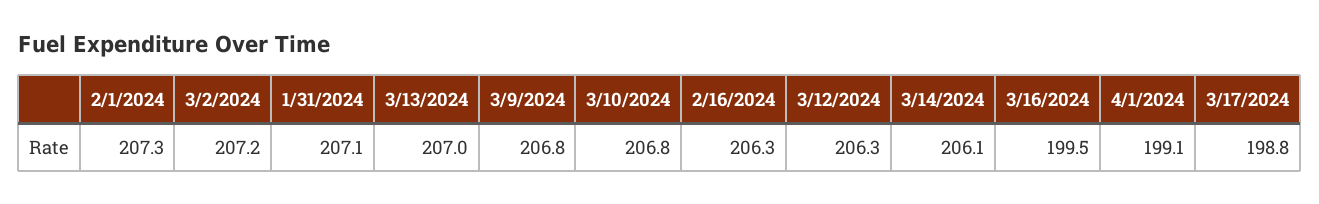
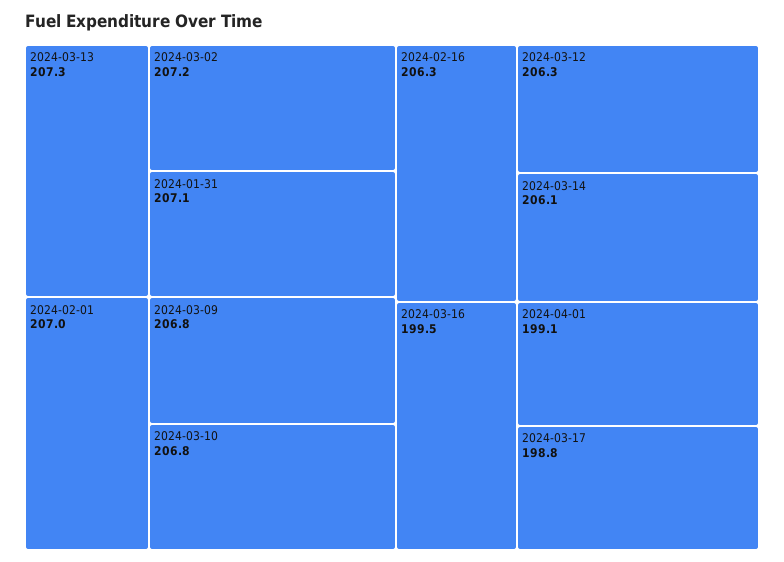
2/1/2024: 207.3 -> 207
3/13/2024: 207 -> 207.3

